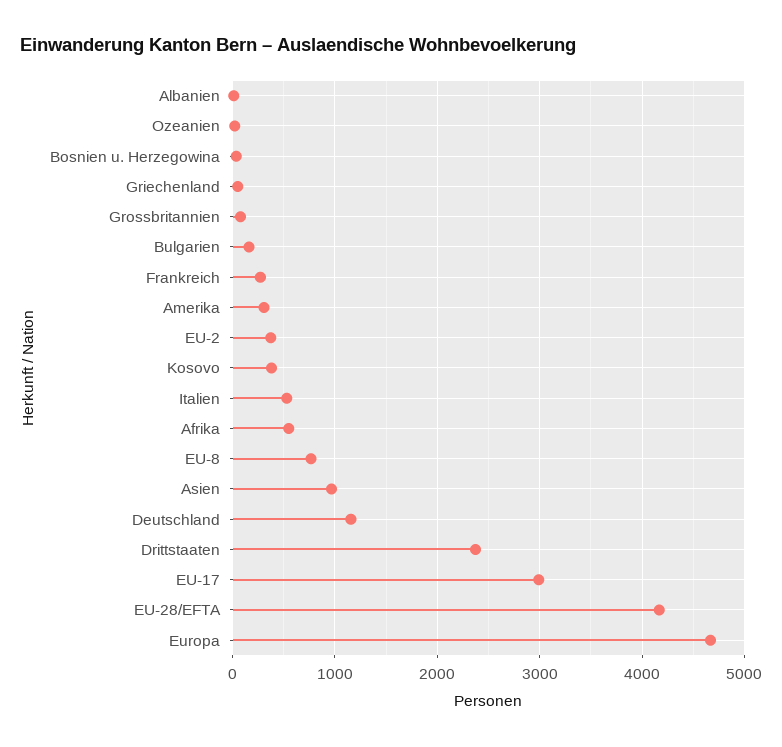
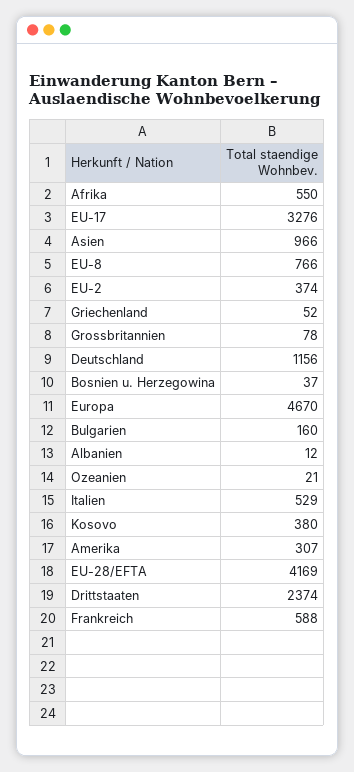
Frankreich: 300 -> 588
EU-17: 3000 -> 3276

